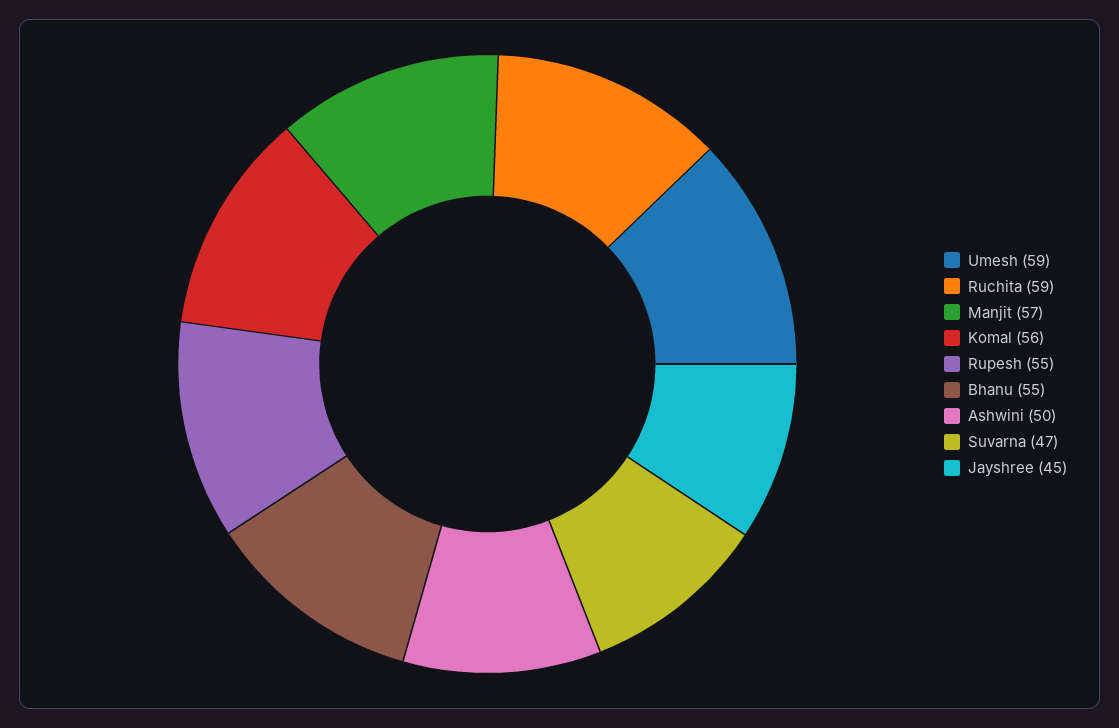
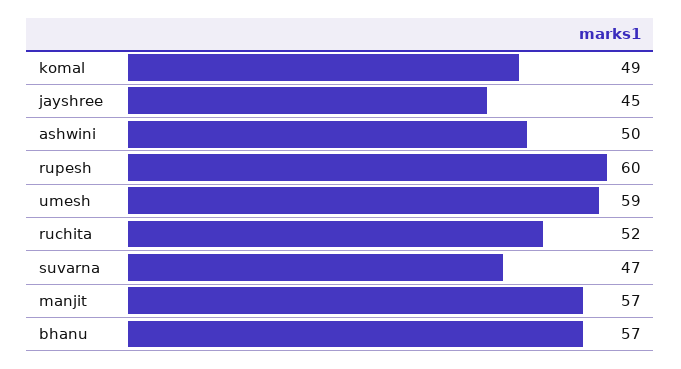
Ruchita: 59 -> 52
Komal: 56 -> 49
Rupesh: 55 -> 60
Bhanu: 55 -> 57

